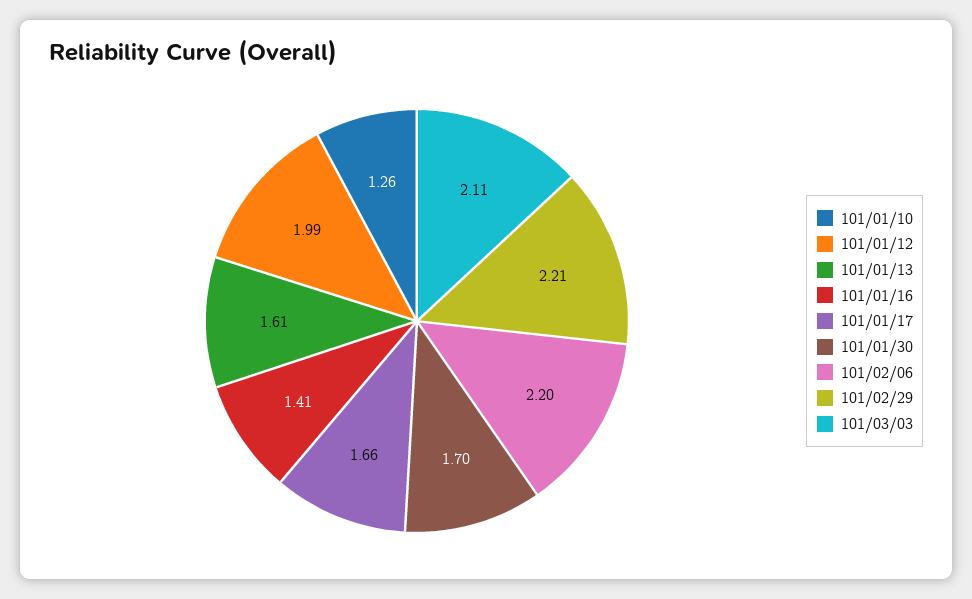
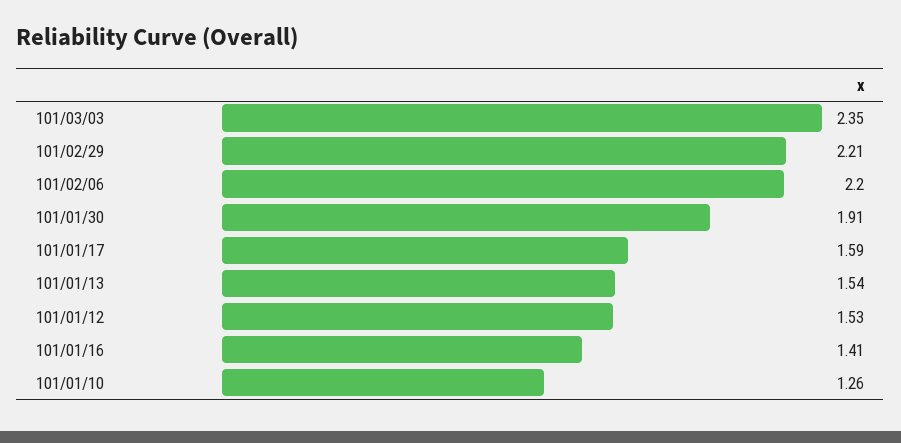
101/01/12: 1.99 -> 1.53
101/01/13: 1.61 -> 1.54
101/01/17: 1.66 -> 1.59
101/01/30: 1.7 -> 1.91
101/03/03: 2.11 -> 2.35

